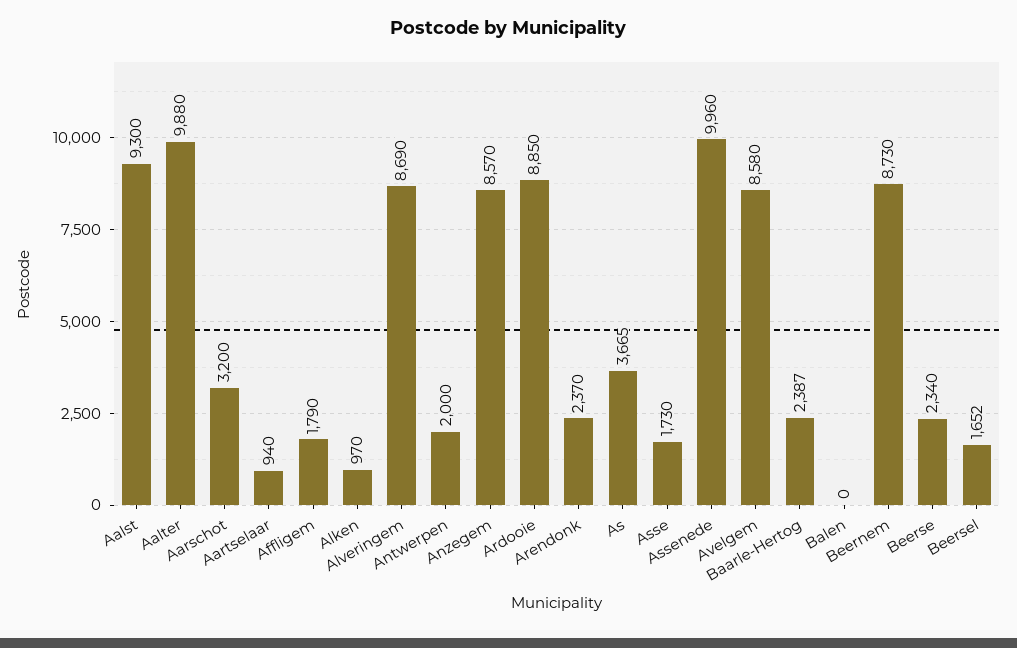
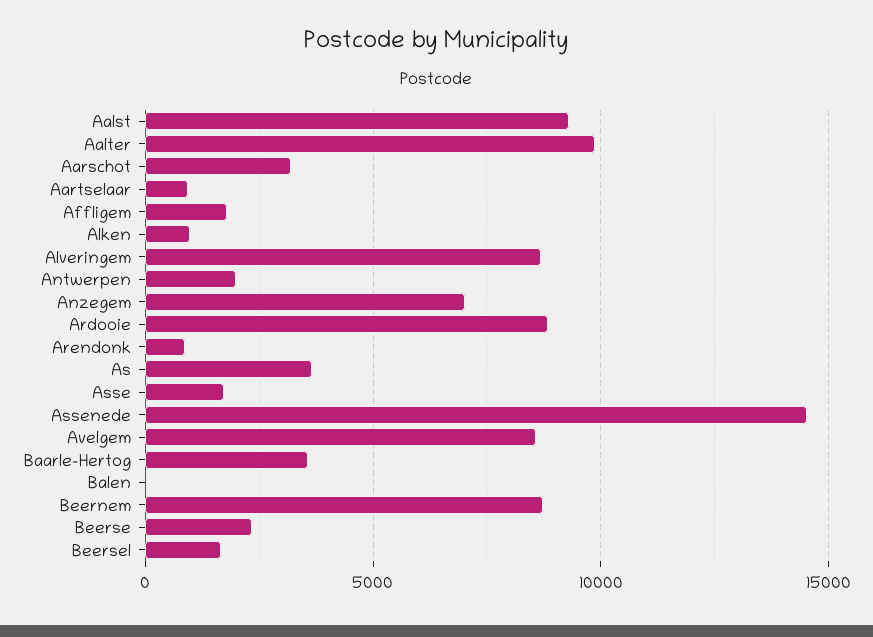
Anzegem: 8570 -> 7000
Arendonk: 2370 -> 1000
Assenede: 9960 -> 14500
Baarle-Hertog: 2387 -> 3500

